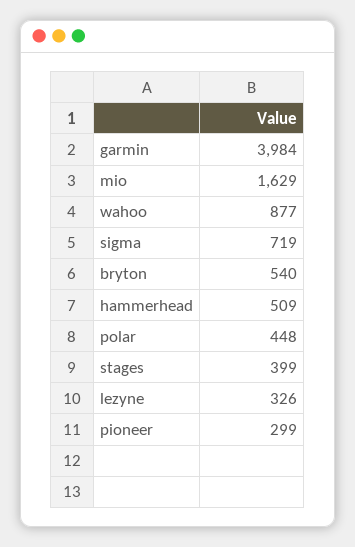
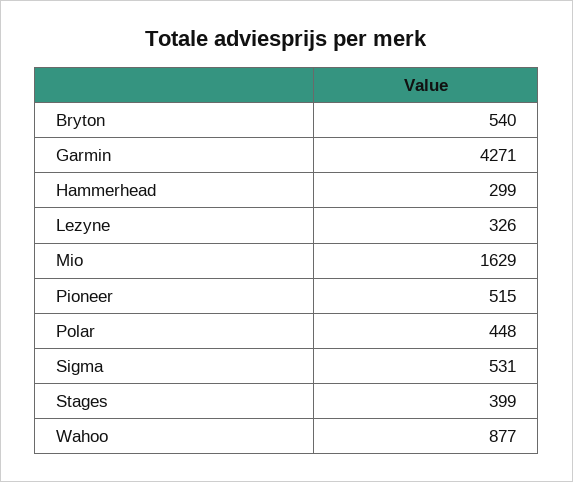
garmin: 3984 -> 4271
sigma: 719 -> 531
hammerhead: 509 -> 299
pioneer: 299 -> 515

